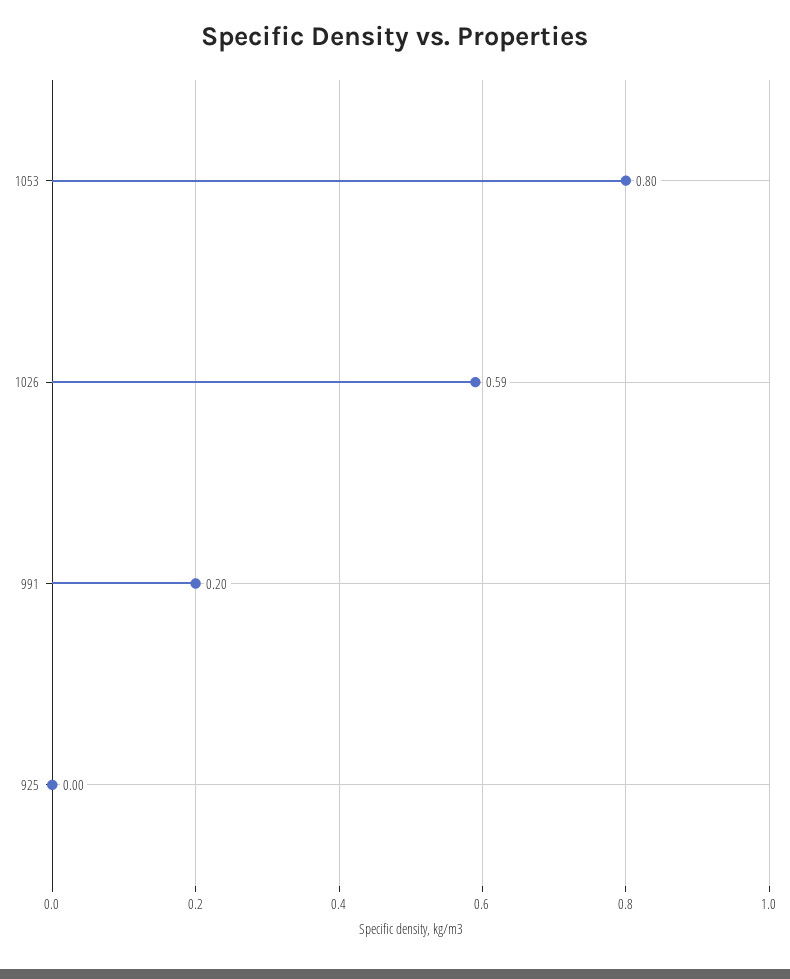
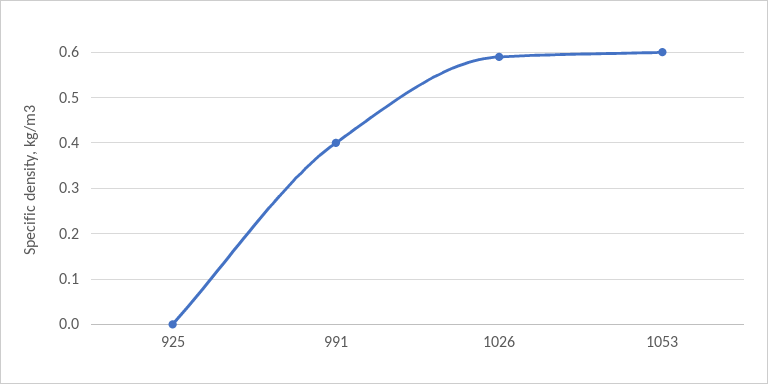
1053: 0.8 -> 0.6
991: 0.2 -> 0.4

